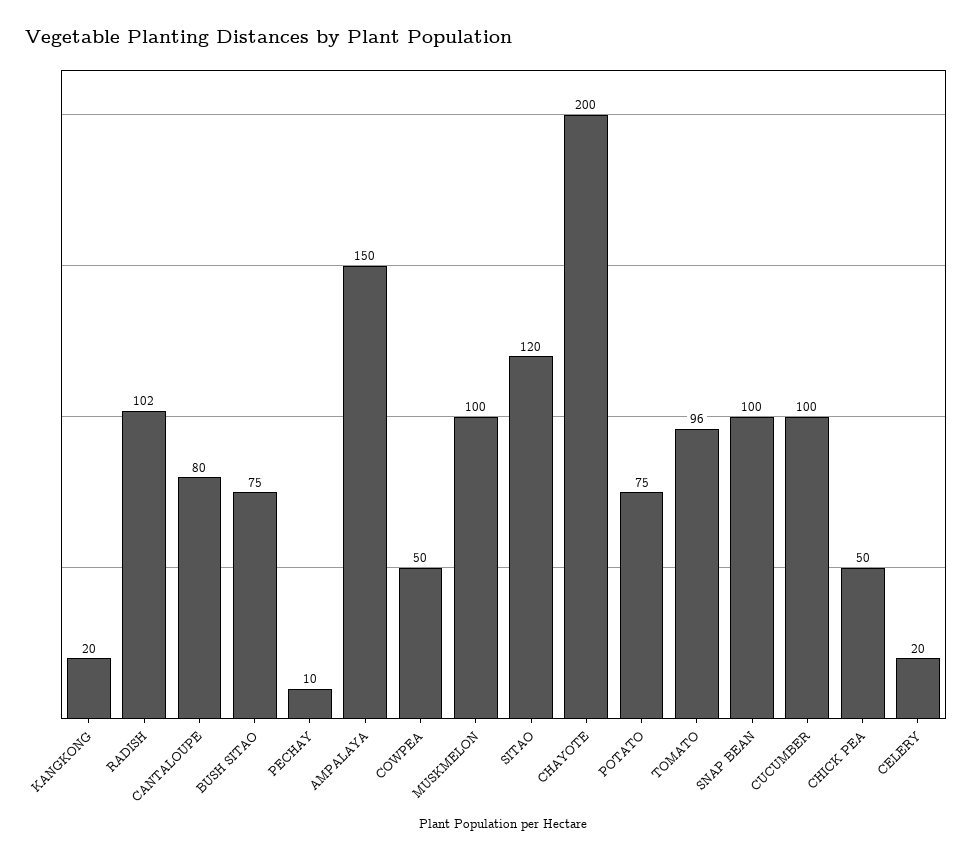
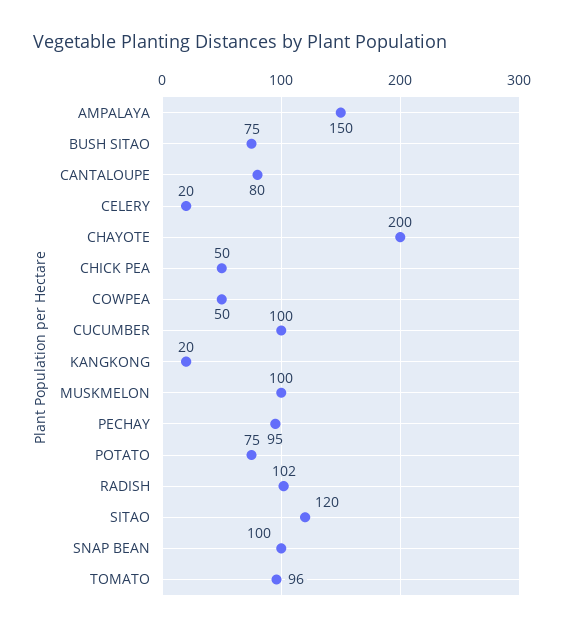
PECHAY: 10 -> 95

